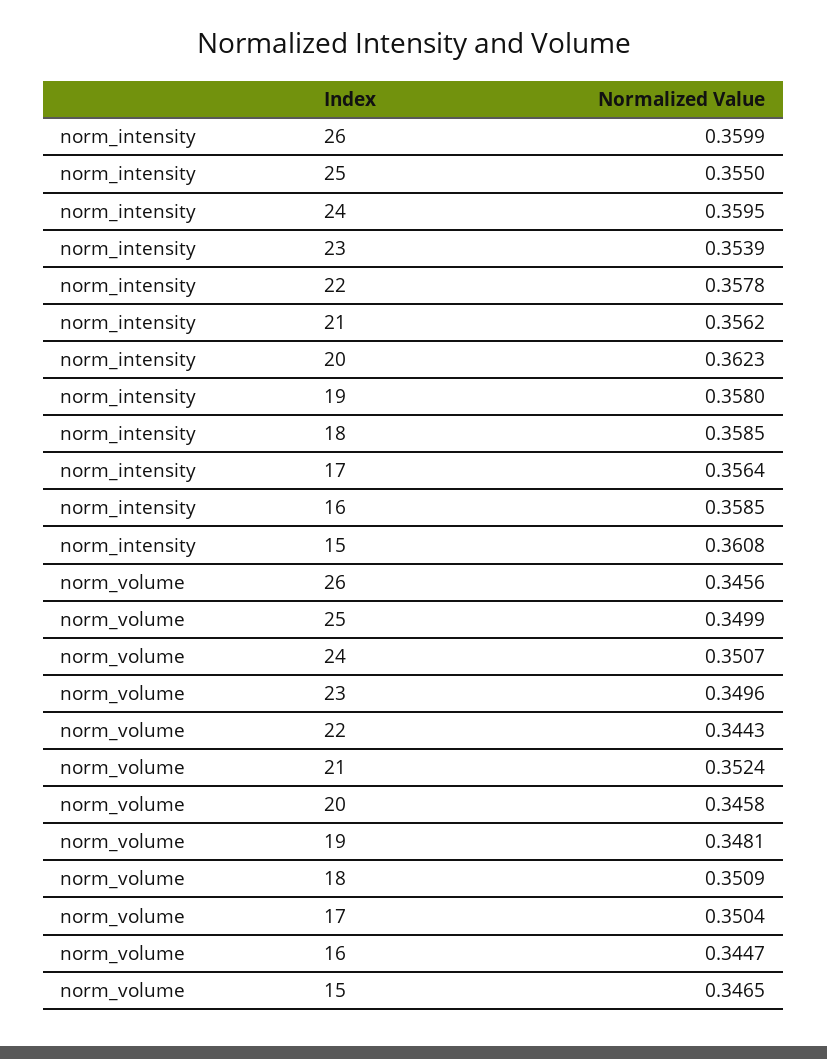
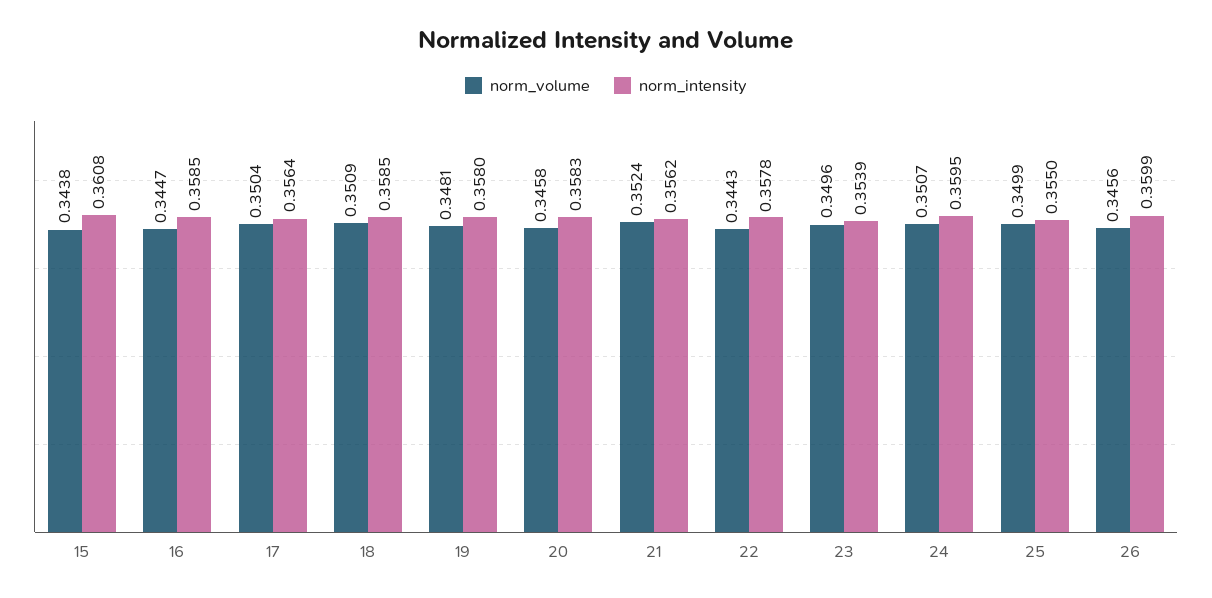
norm_intensity, 20: 0.3623 -> 0.3583
norm_volume, 15: 0.3465 -> 0.3438

